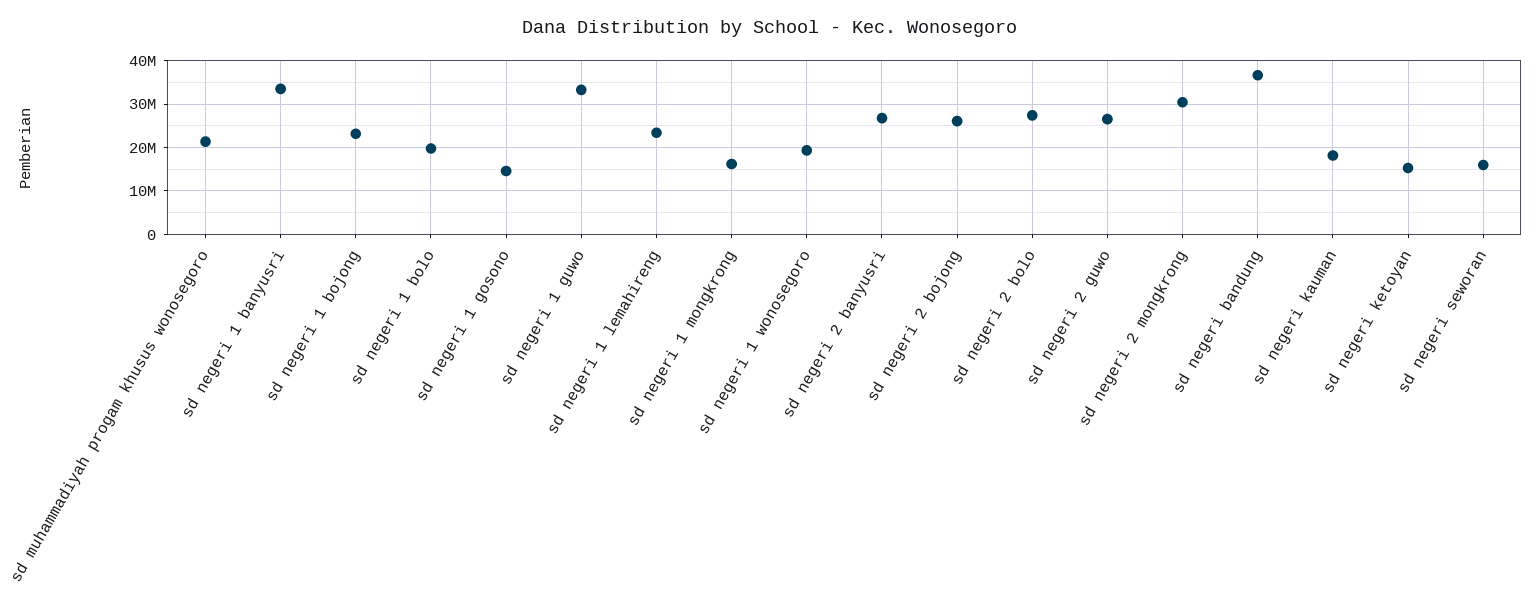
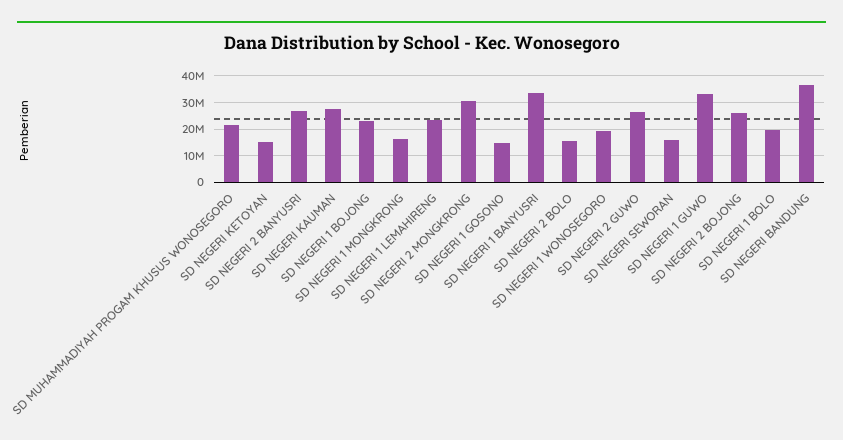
sd negeri 2 bolo: 28000000 -> 15000000
sd negeri kauman: 18000000 -> 27500000

